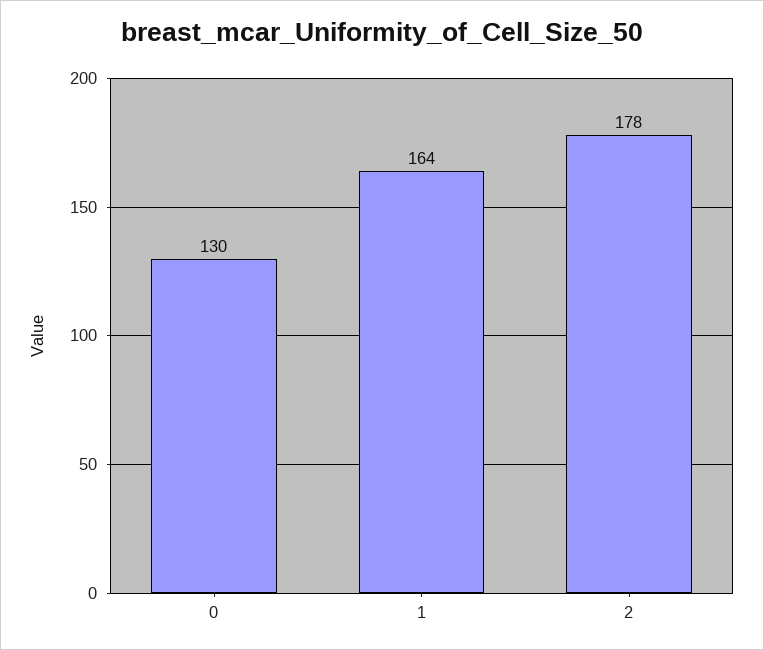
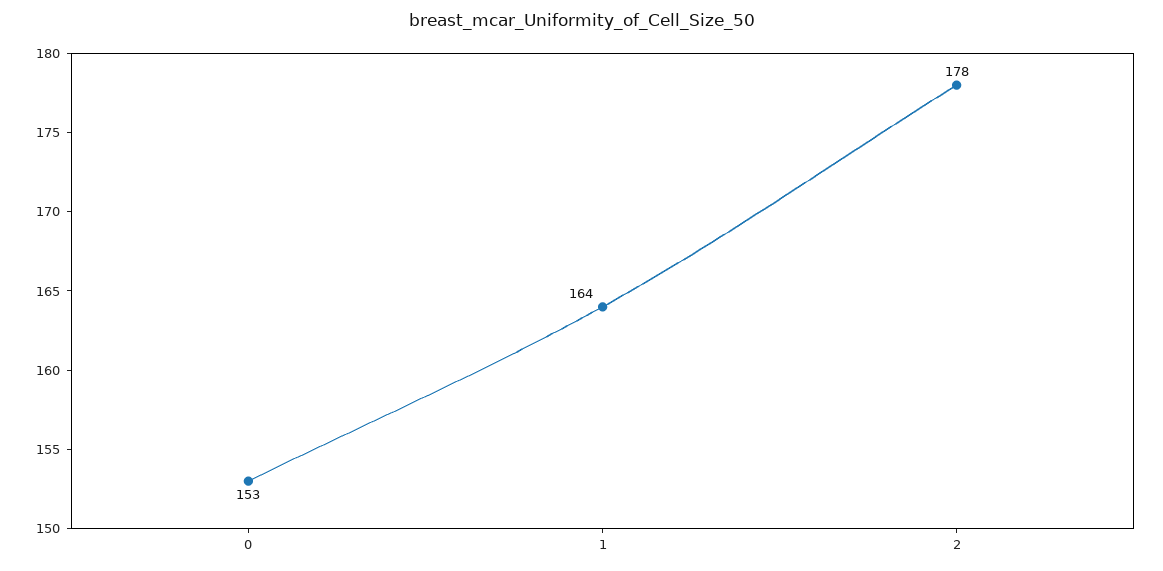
0: 130 -> 153

